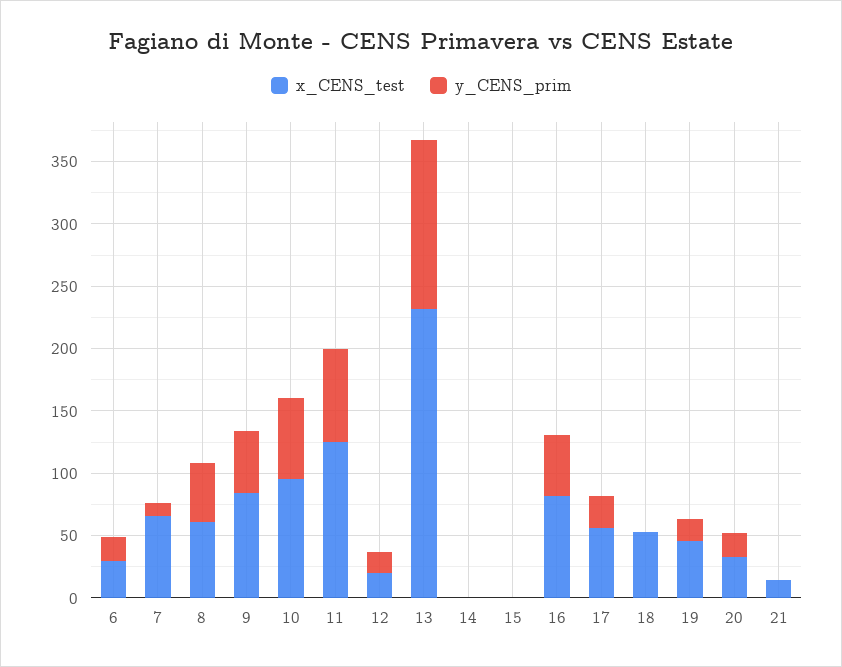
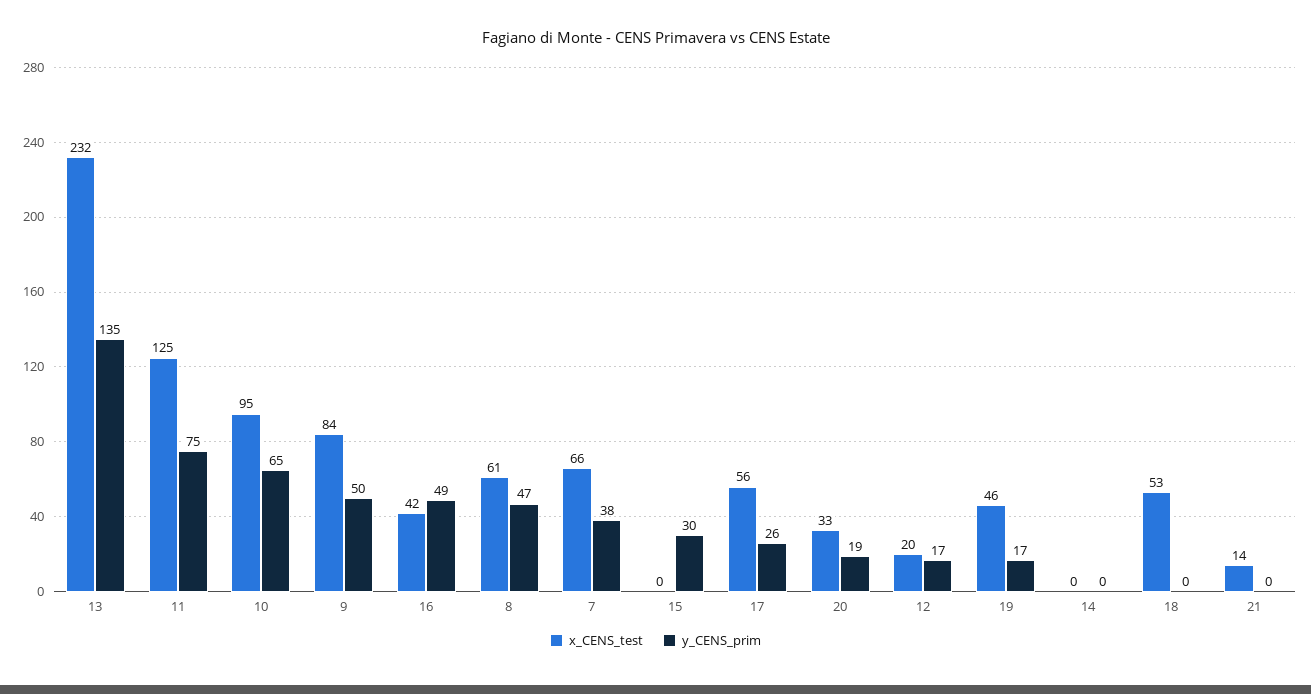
x_CENS_test, 6: 30 -> none
y_CENS_prim, 6: 20 -> none
y_CENS_prim, 7: 10 -> 38
y_CENS_prim, 15: 0 -> 30
x_CENS_test, 16: 80 -> 42

